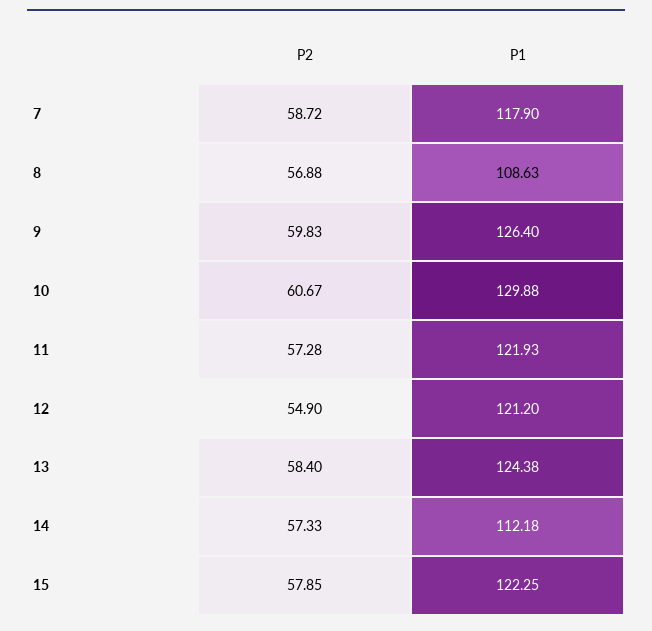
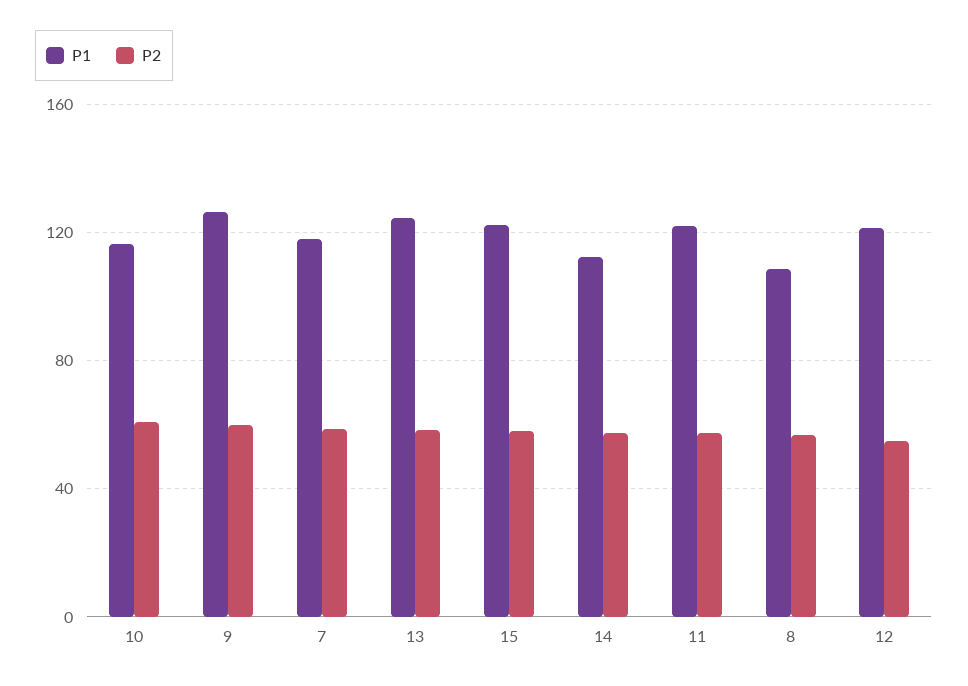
P1, 10: 129.88 -> 115

